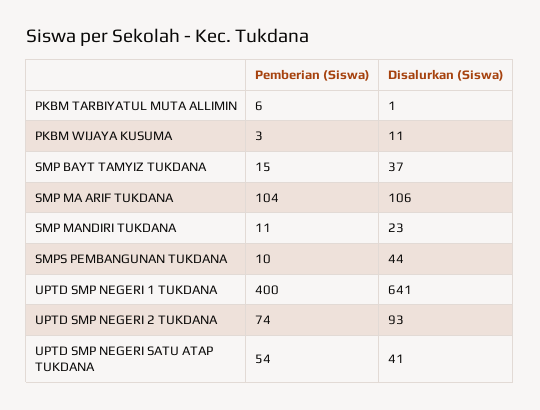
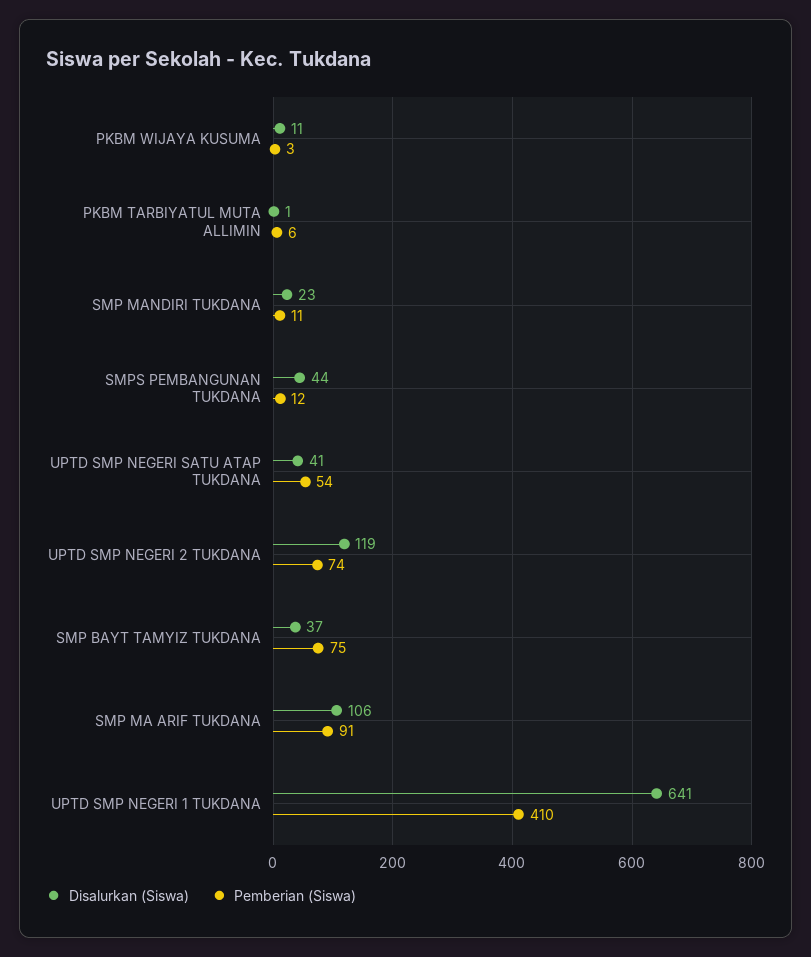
Pemberian (Siswa), SMP BAYT TAMYIZ TUKDANA: 15 -> 75
Pemberian (Siswa), SMP MA ARIF TUKDANA: 104 -> 91
Pemberian (Siswa), SMPS PEMBANGUNAN TUKDANA: 10 -> 12
Pemberian (Siswa), UPTD SMP NEGERI 1 TUKDANA: 400 -> 410
Disalurkan (Siswa), UPTD SMP NEGERI 2 TUKDANA: 93 -> 119

